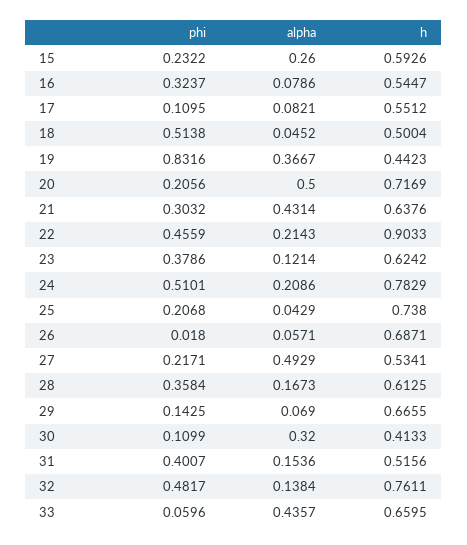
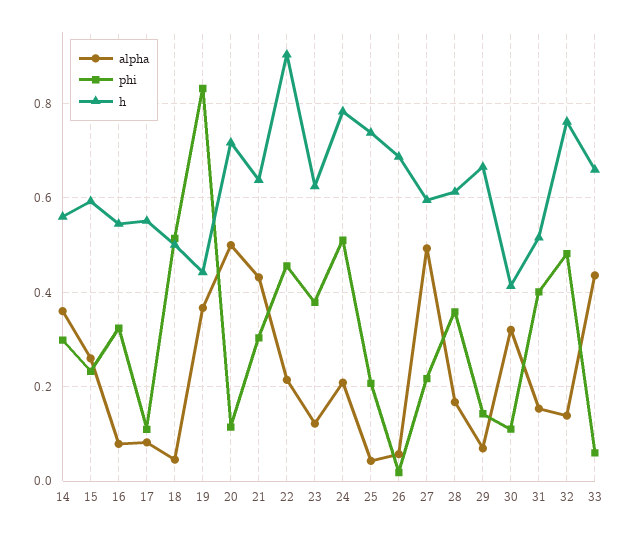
phi, 20: 0.2056 -> 0.12
h, 27: 0.5341 -> 0.6
alpha, 14: none -> 0.36
phi, 14: none -> 0.3
h, 14: none -> 0.56

